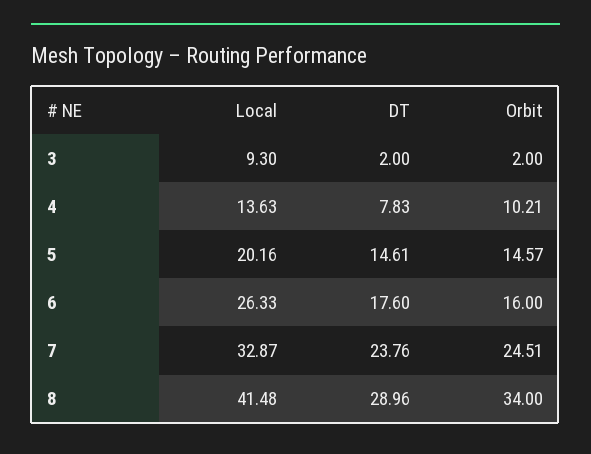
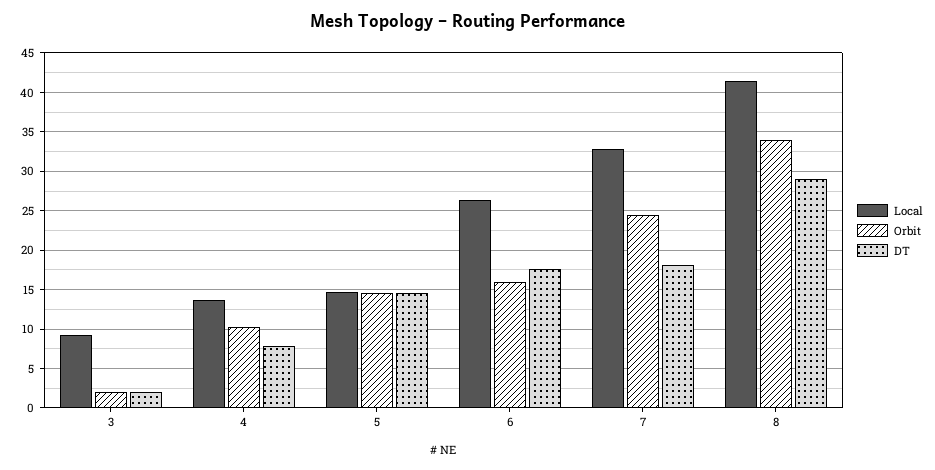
Local, 5: 20.16 -> 15
DT, 7: 23.76 -> 18

